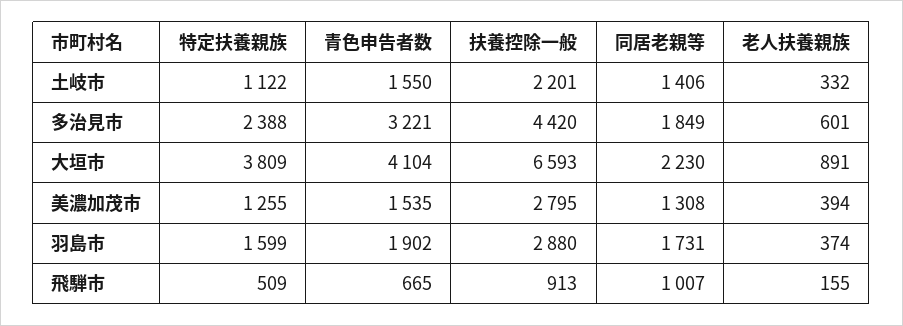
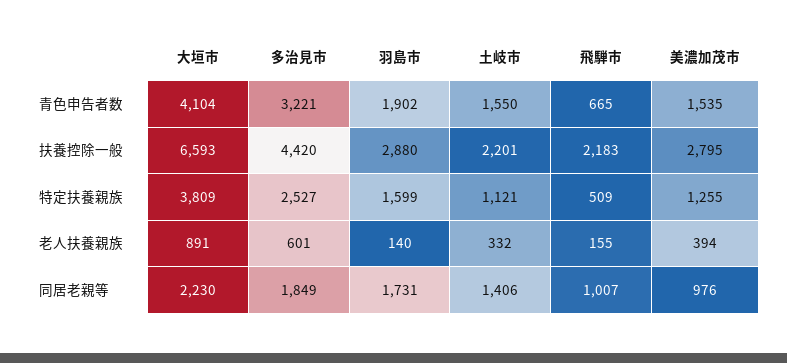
特定扶養親族, 土岐市: 1122 -> 1121
特定扶養親族, 多治見市: 2388 -> 2527
同居老親等, 美濃加茂市: 1308 -> 976
老人扶養親族, 羽島市: 374 -> 140
扶養控除一般, 飛騨市: 913 -> 2183

